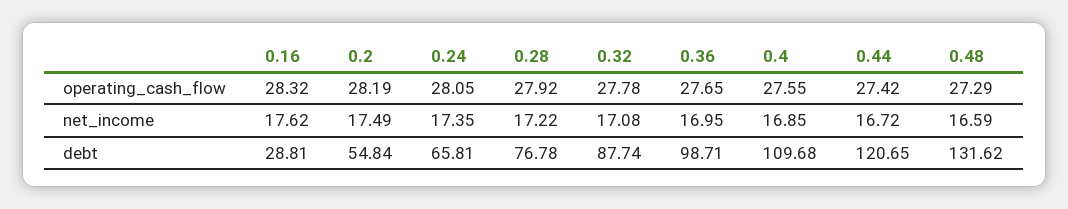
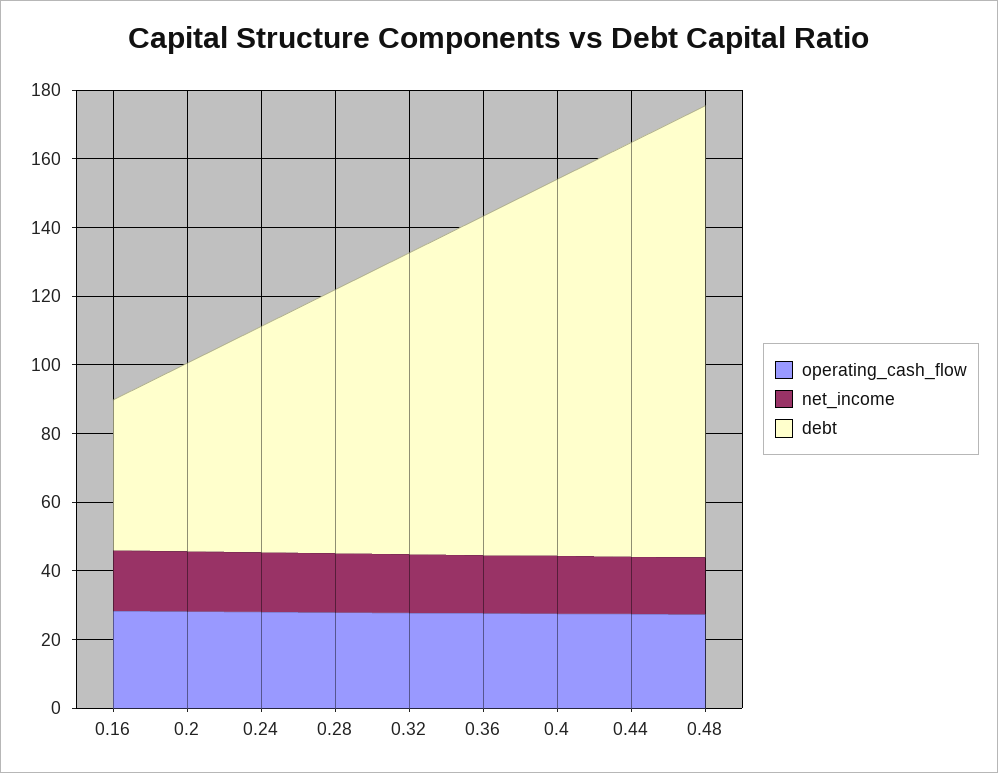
debt, 0.16: 28.81 -> 45

